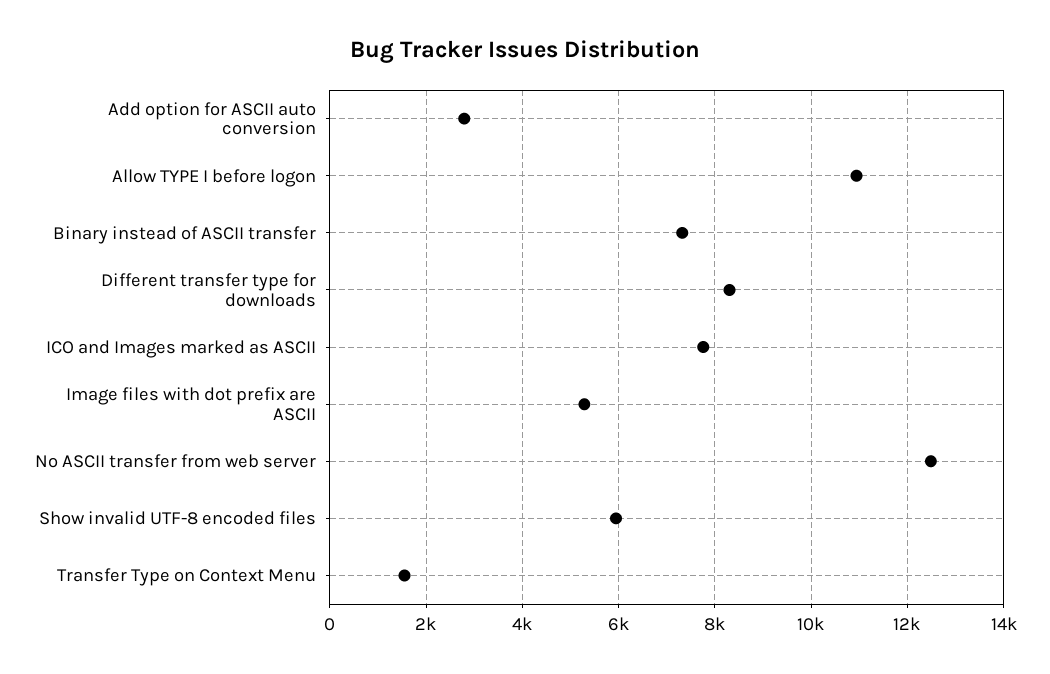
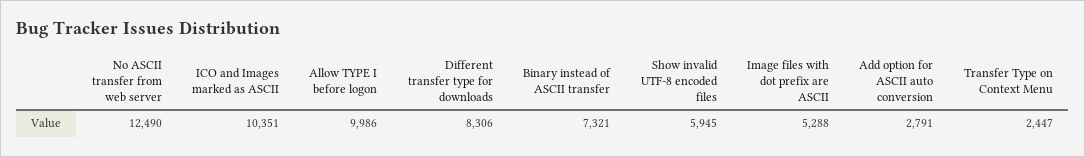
Allow TYPE I before logon: 11000 -> 9986
ICO and Images marked as ASCII: 7800 -> 10351
Transfer Type on Context Menu: 1600 -> 2447

